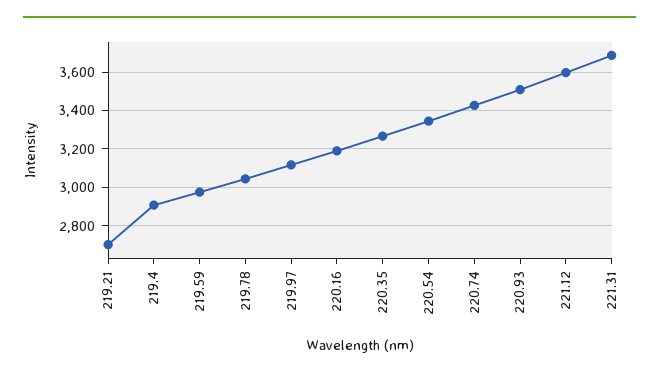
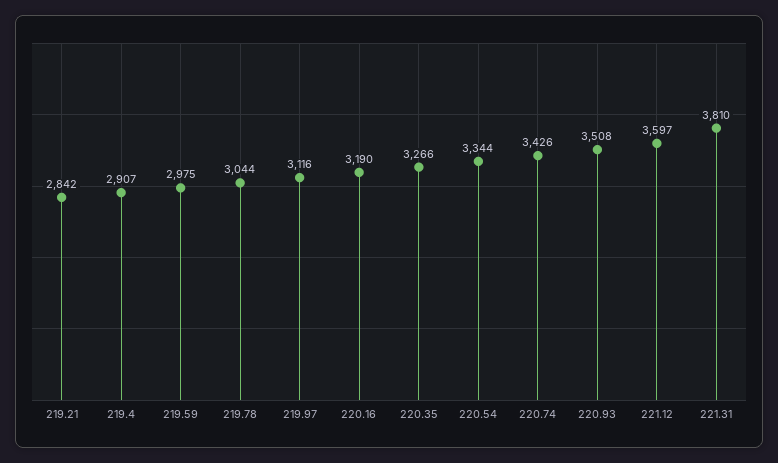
219.21: 2700 -> 2842
221.31: 3700 -> 3810

